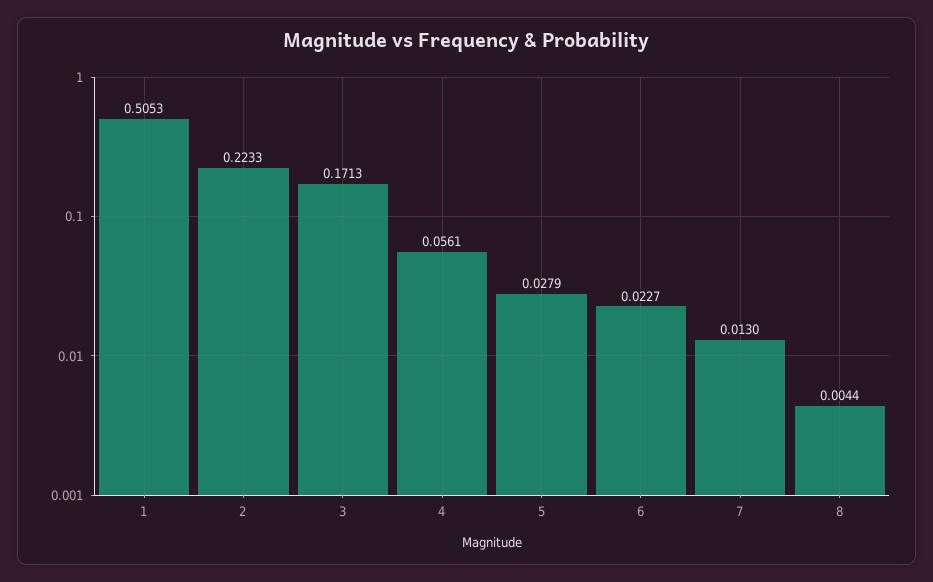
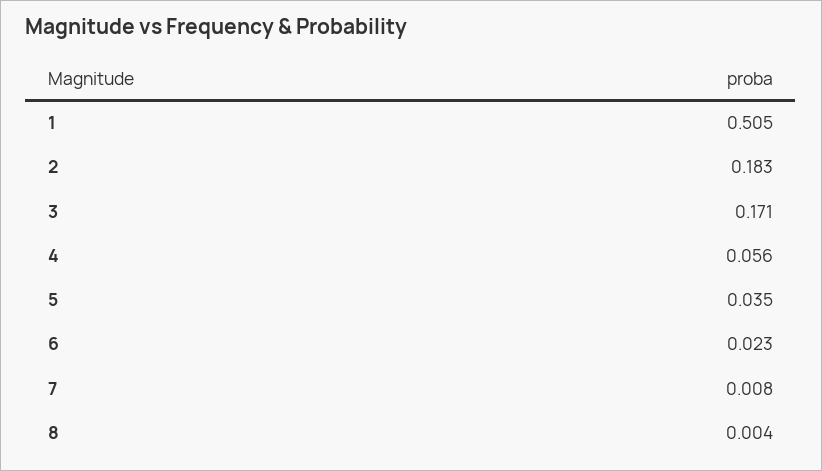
2: 0.2233 -> 0.183
5: 0.0279 -> 0.035
7: 0.013 -> 0.008

